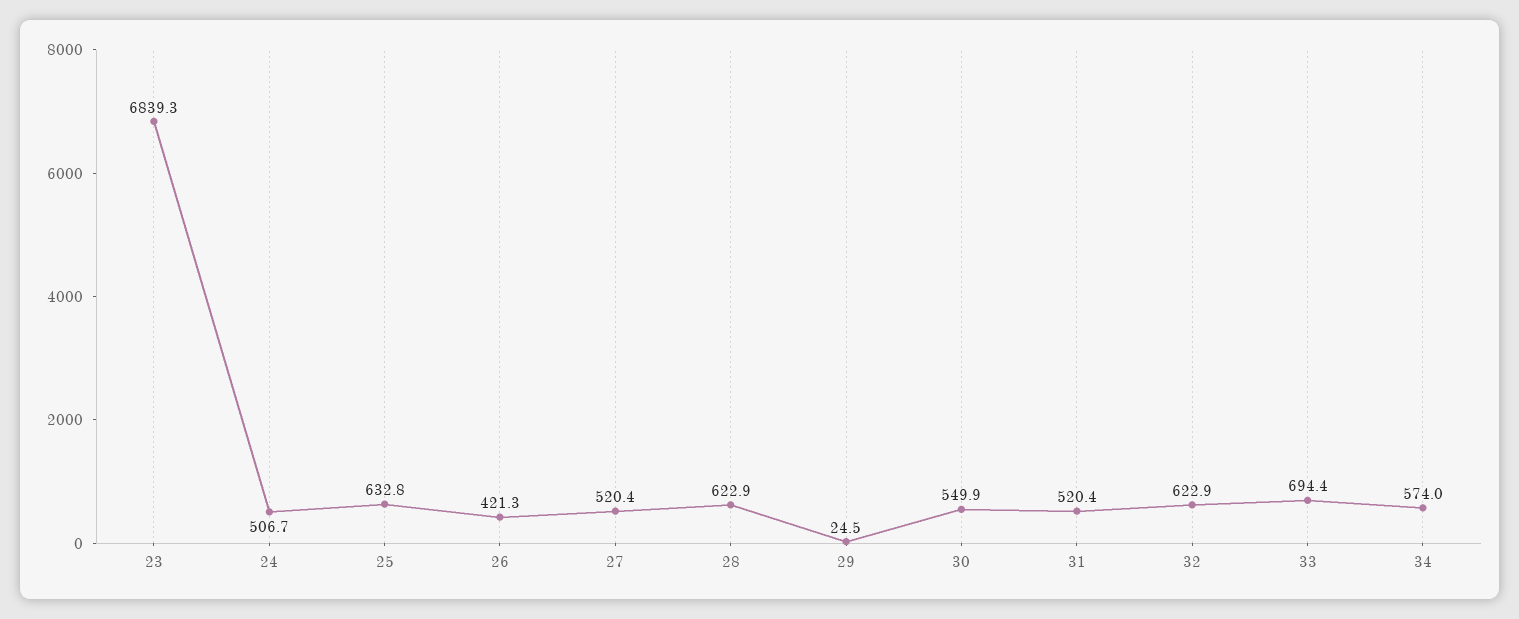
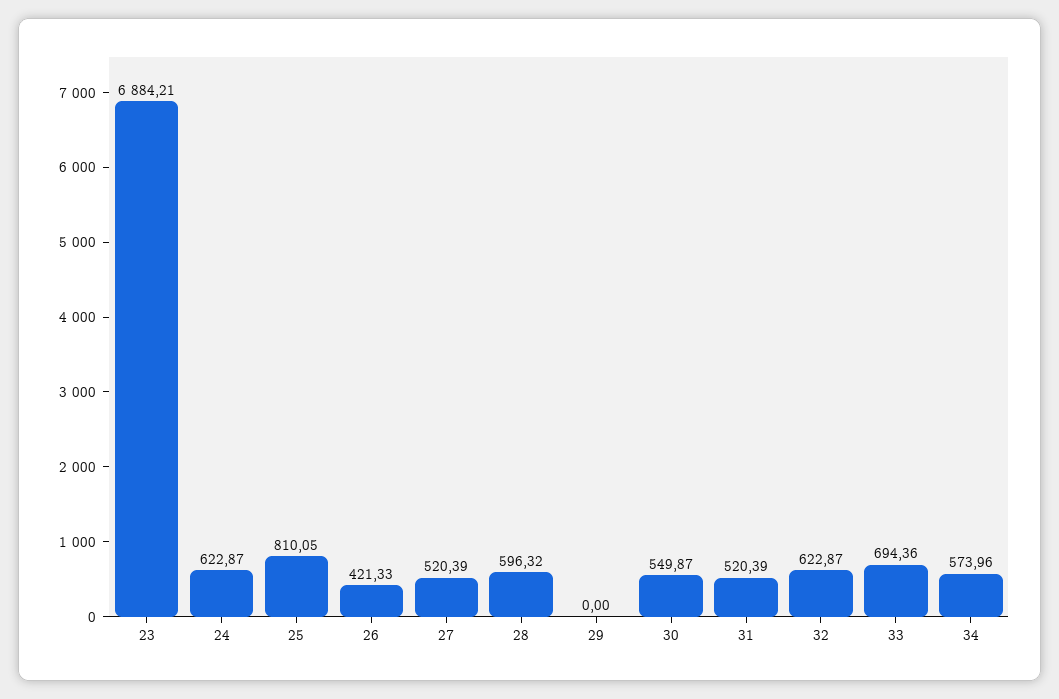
23: 6839.3 -> 6884.21
24: 506.7 -> 622.87
25: 632.8 -> 810.05
28: 622.9 -> 596.32
29: 24.5 -> 0

